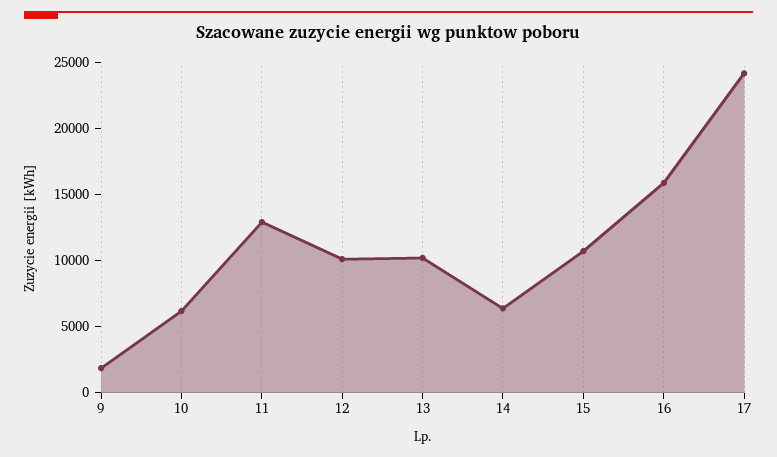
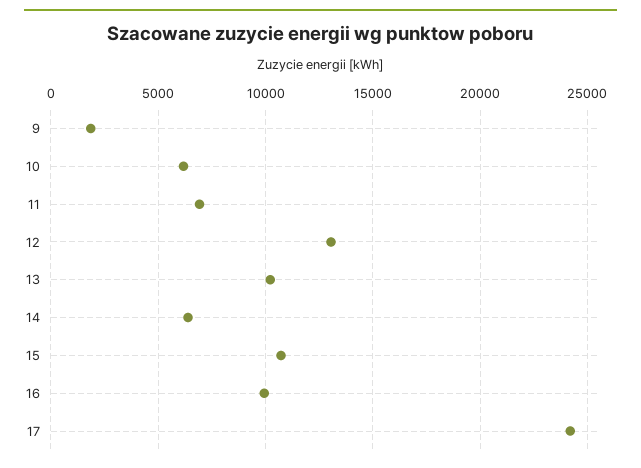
11: 13000 -> 7000
12: 10000 -> 13000
16: 16000 -> 10000

